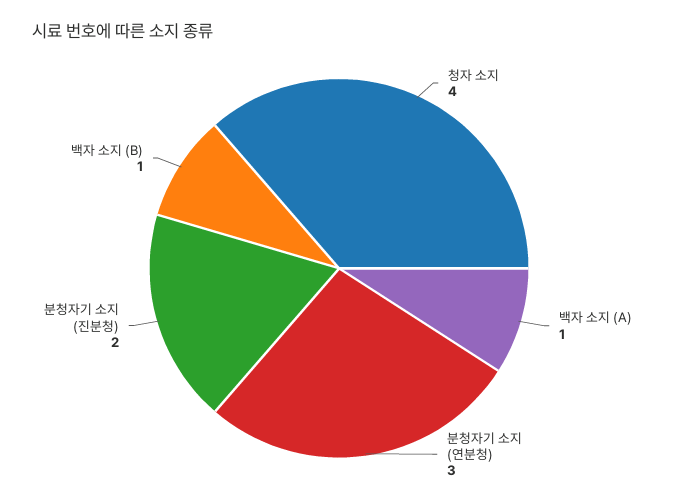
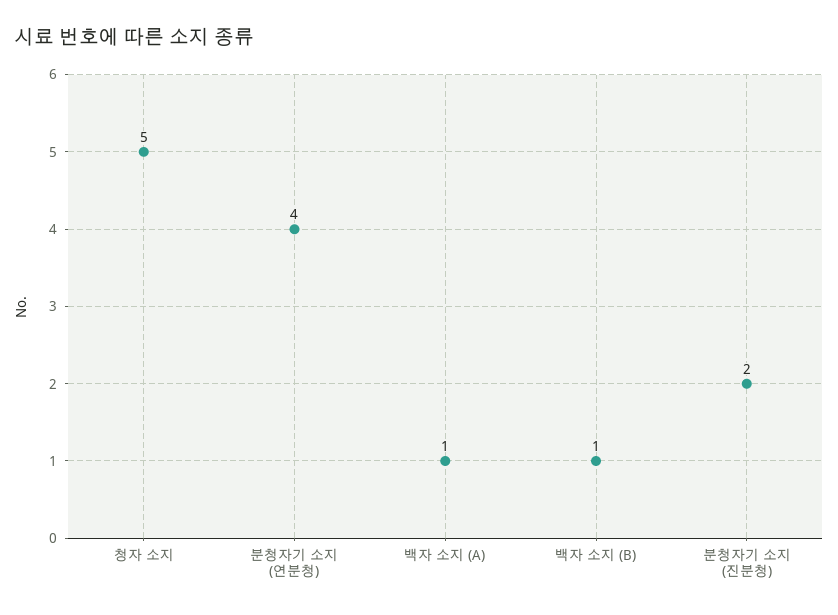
청자 소지: 4 -> 5
분청자기 소지 (연분청): 3 -> 4

